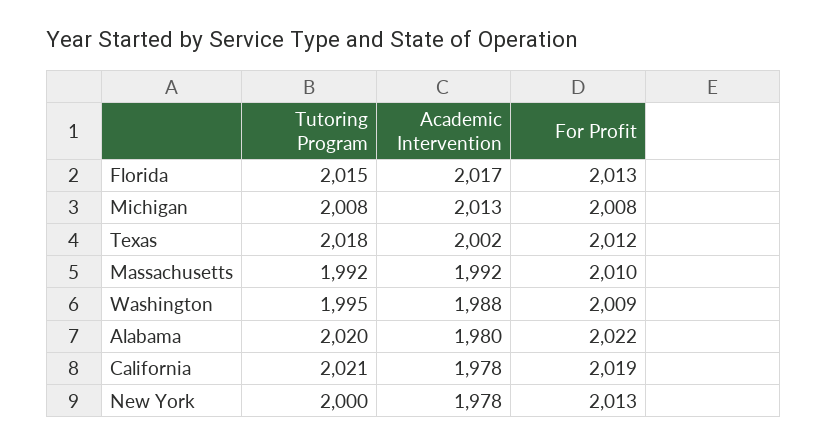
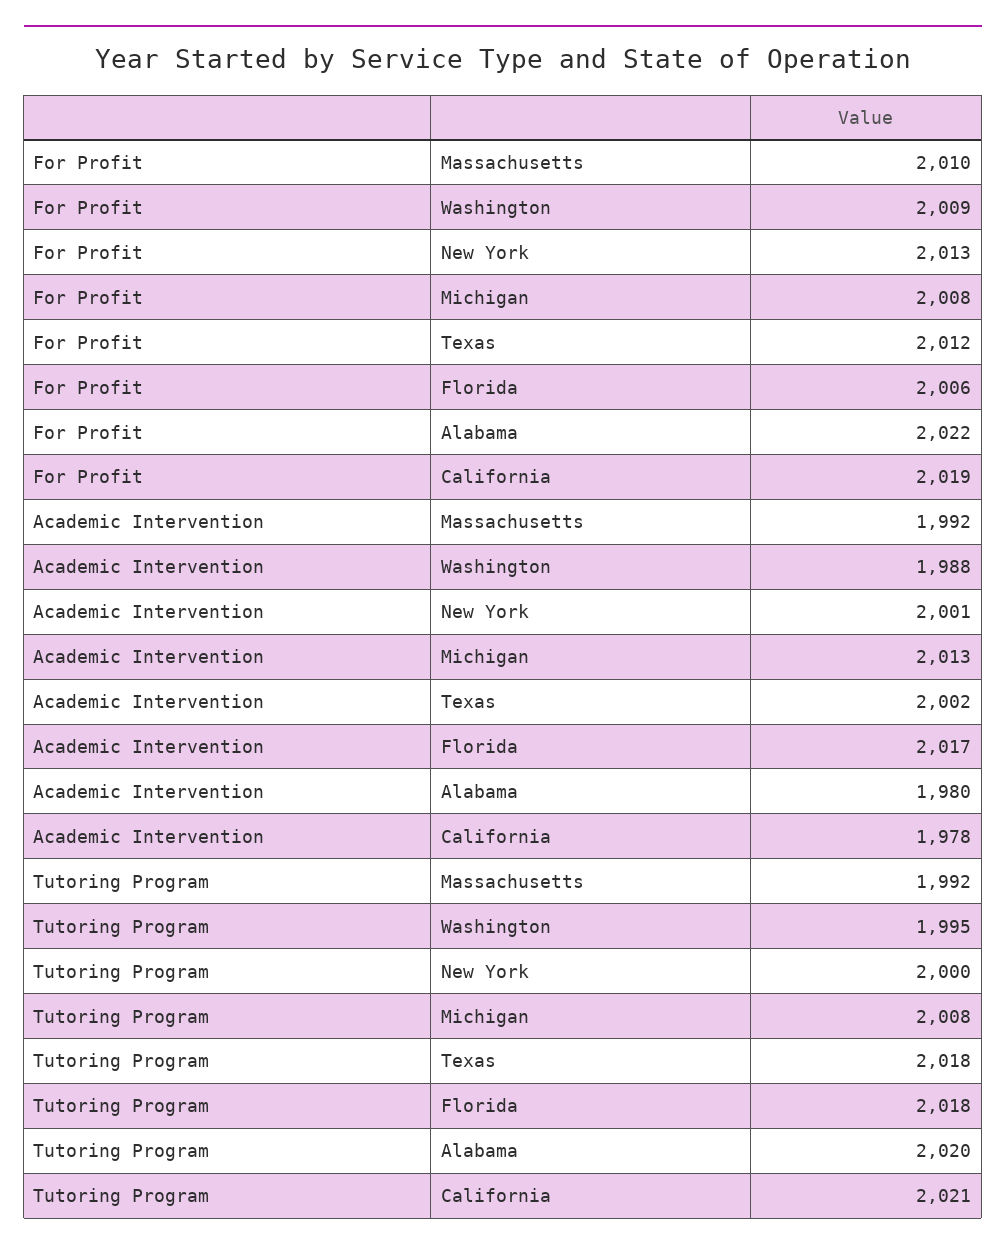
Tutoring Program, Florida: 2015 -> 2018
For Profit, Florida: 2013 -> 2006
Academic Intervention, New York: 1978 -> 2001

